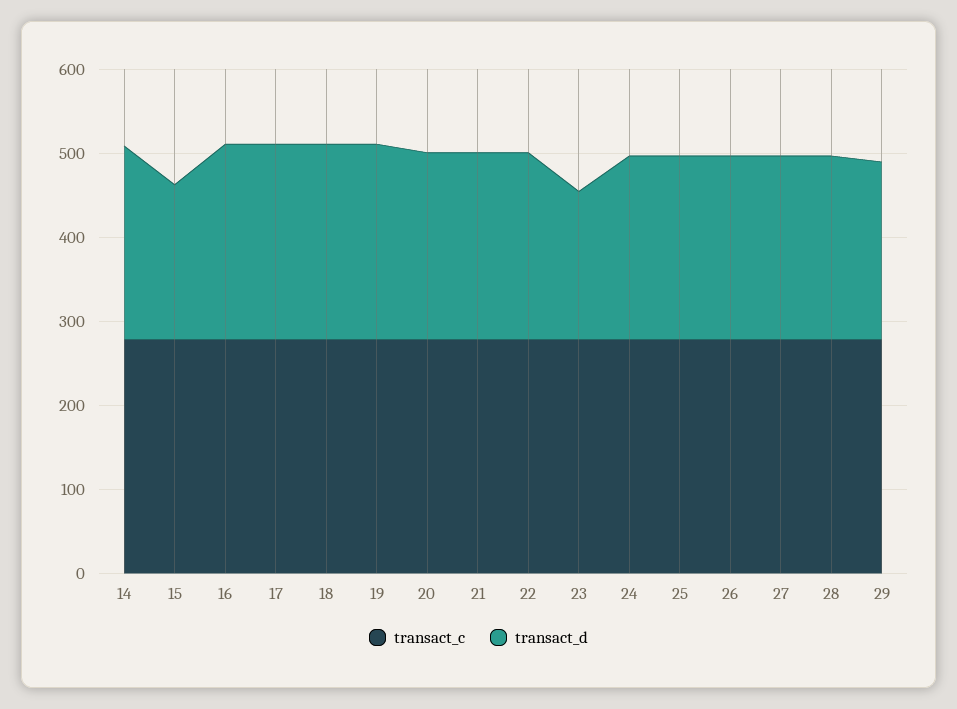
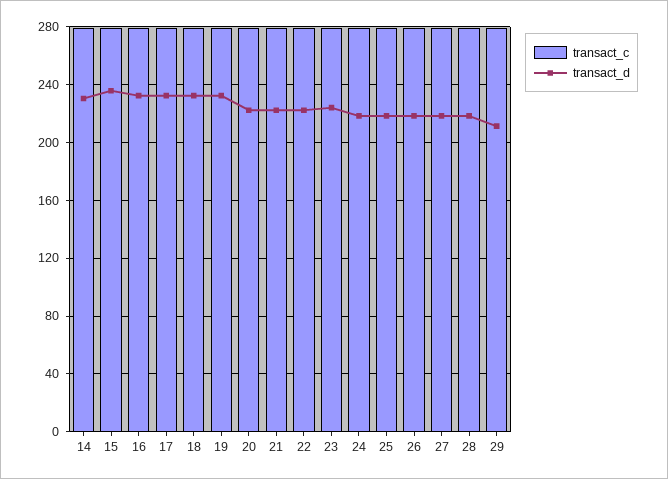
transact_d, 15: 180 -> 235
transact_d, 23: 180 -> 225

